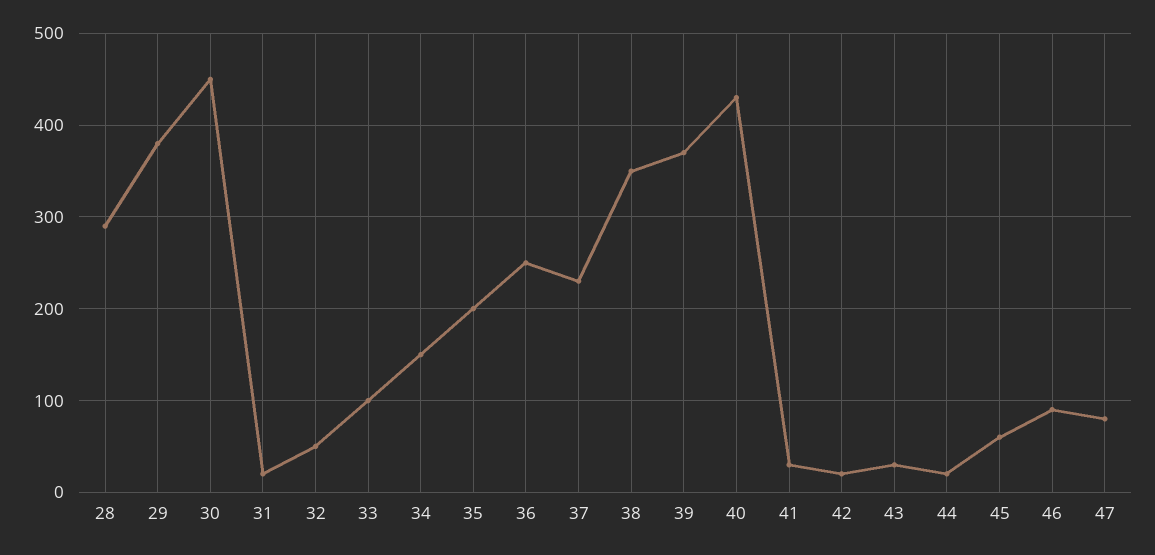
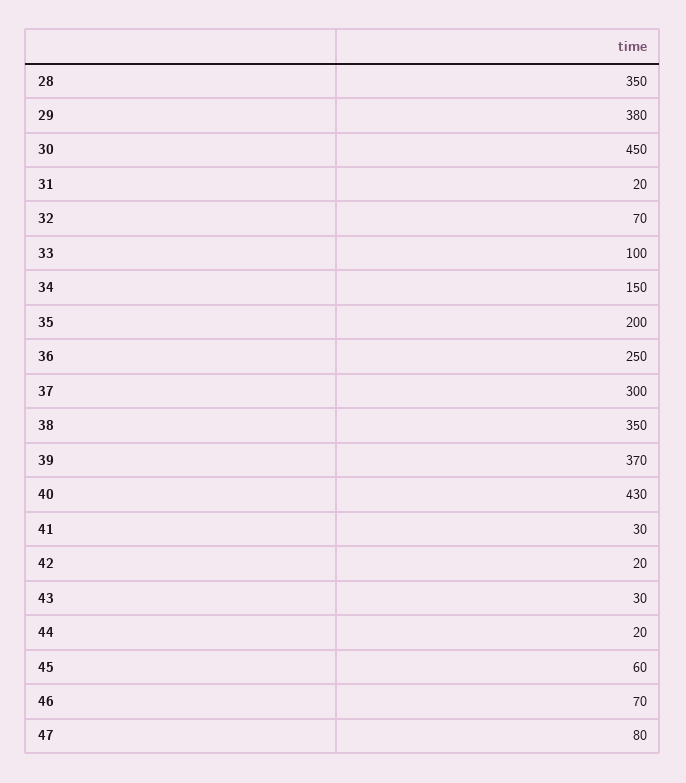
28: 290 -> 350
32: 50 -> 70
37: 230 -> 300
46: 90 -> 70

